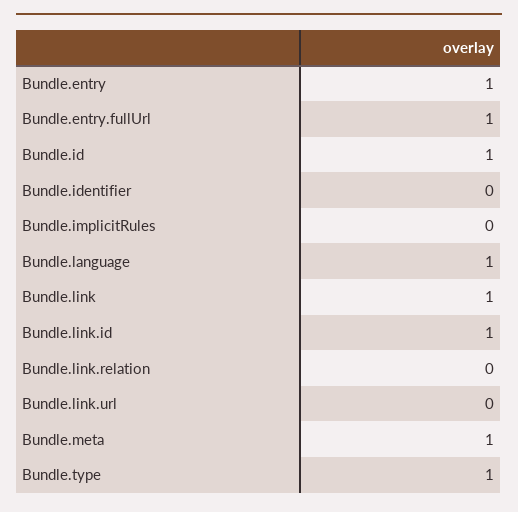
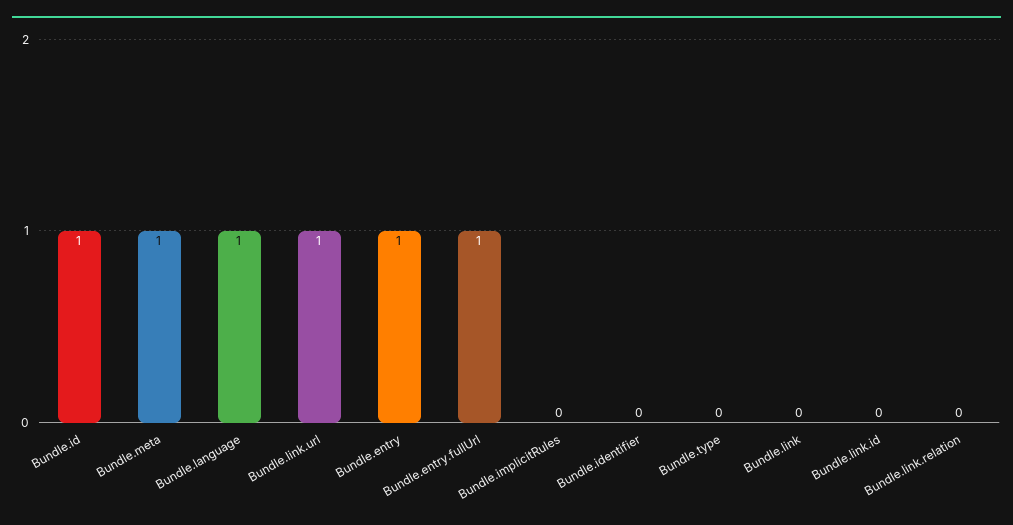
Bundle.link: 1 -> 0
Bundle.link.id: 1 -> 0
Bundle.link.url: 0 -> 1
Bundle.type: 1 -> 0

